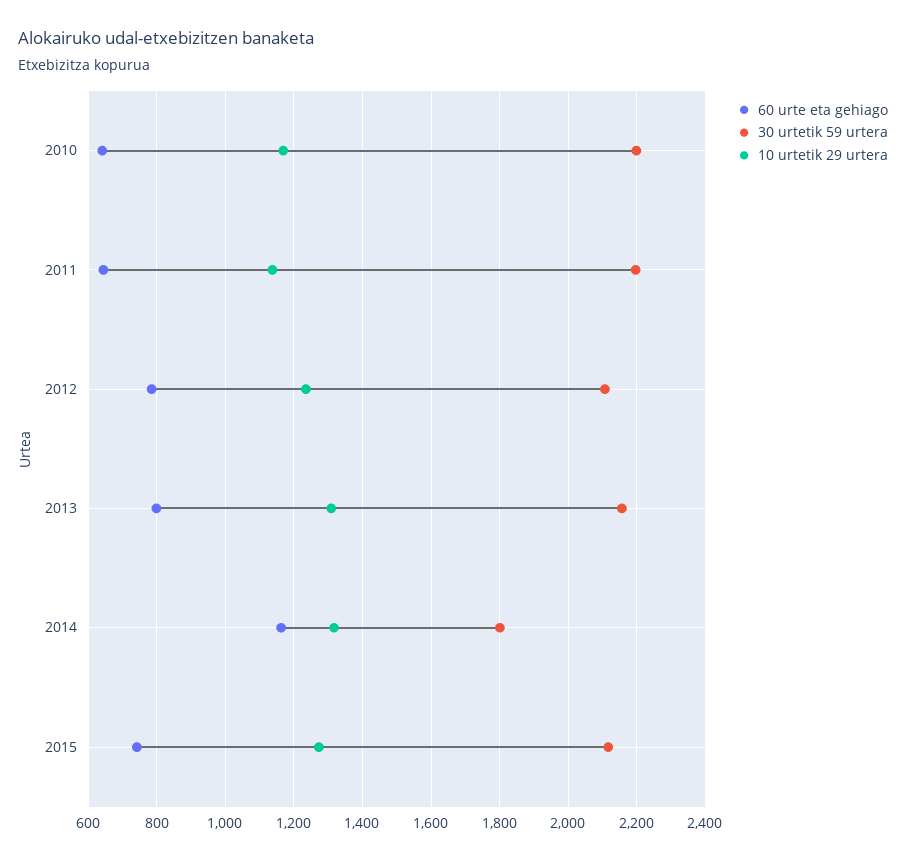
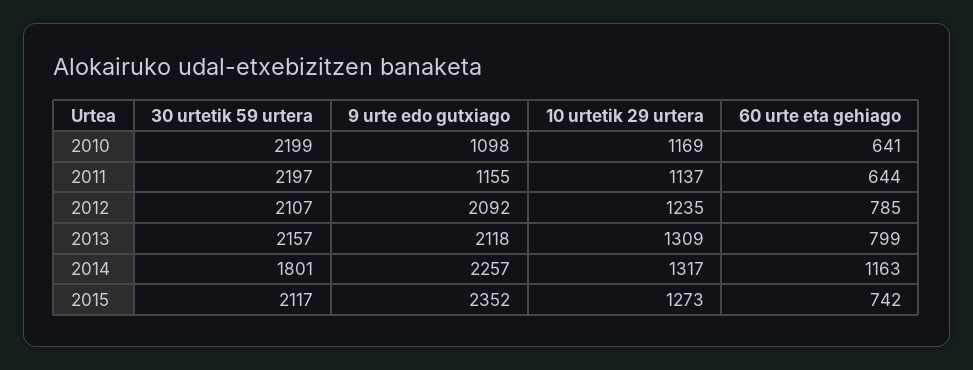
9 urte edo gutxiago, 2010: none -> 1098
9 urte edo gutxiago, 2011: none -> 1155
9 urte edo gutxiago, 2012: none -> 2092
9 urte edo gutxiago, 2013: none -> 2118
9 urte edo gutxiago, 2014: none -> 2257
9 urte edo gutxiago, 2015: none -> 2352

